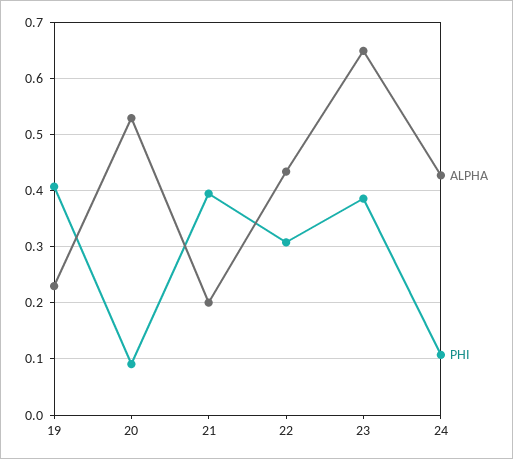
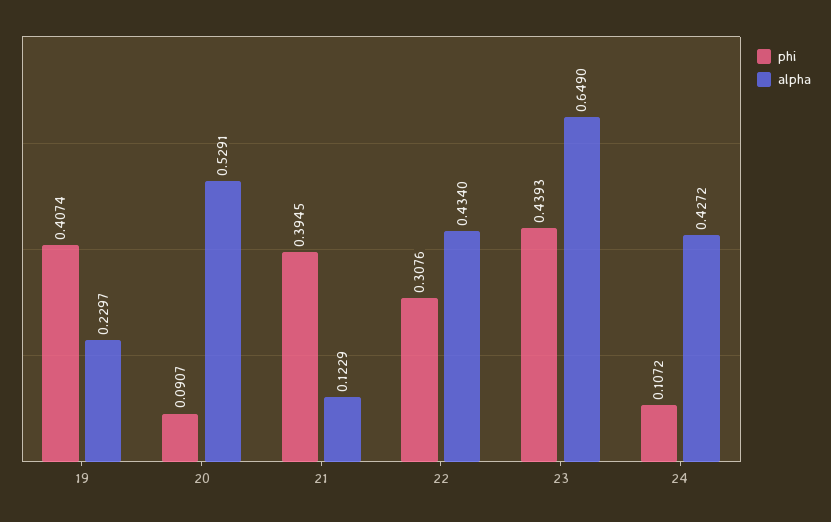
ALPHA, 21: 0.2 -> 0.1229
PHI, 23: 0.38 -> 0.4393

